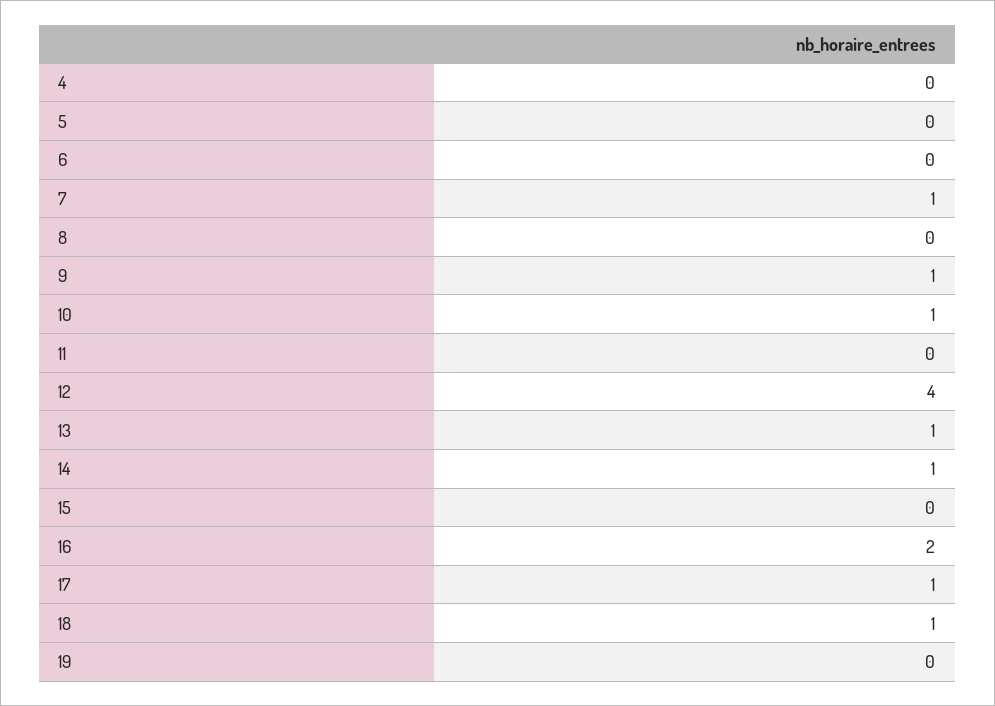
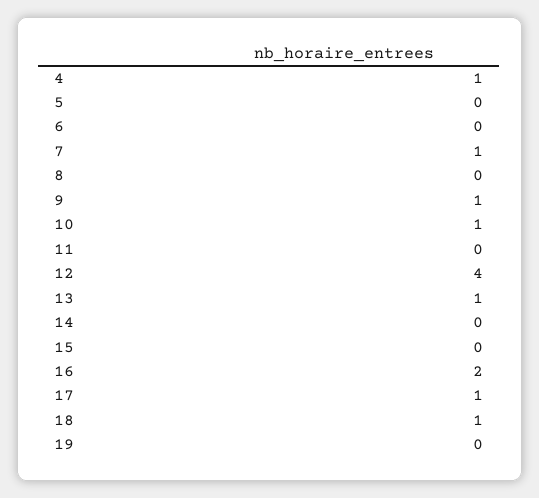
4: 0 -> 1
14: 1 -> 0

